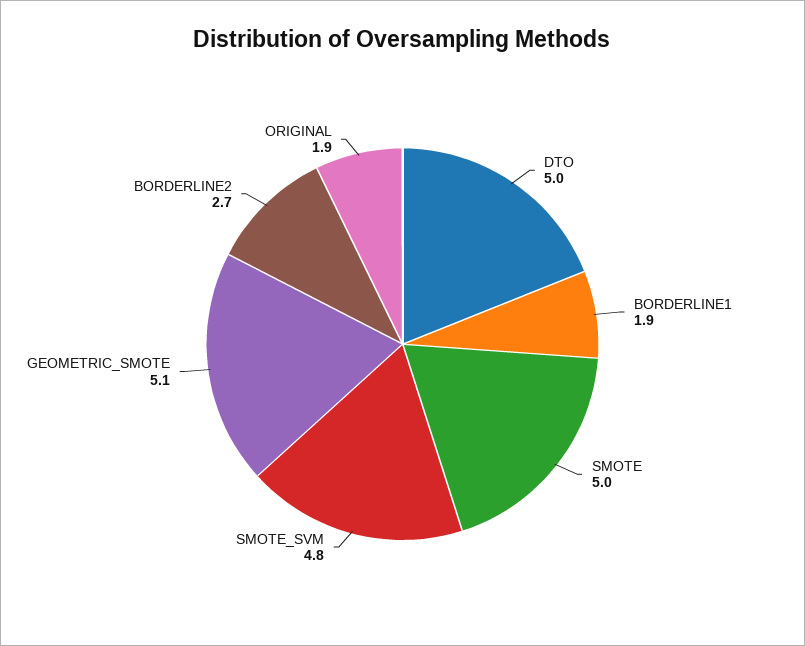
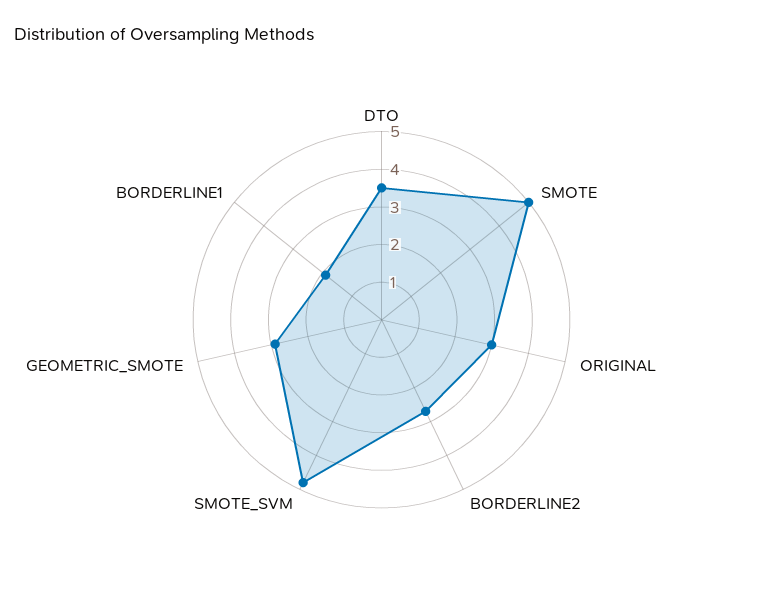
DTO: 5 -> 3.5
GEOMETRIC_SMOTE: 5.1 -> 3
ORIGINAL: 1.9 -> 3

